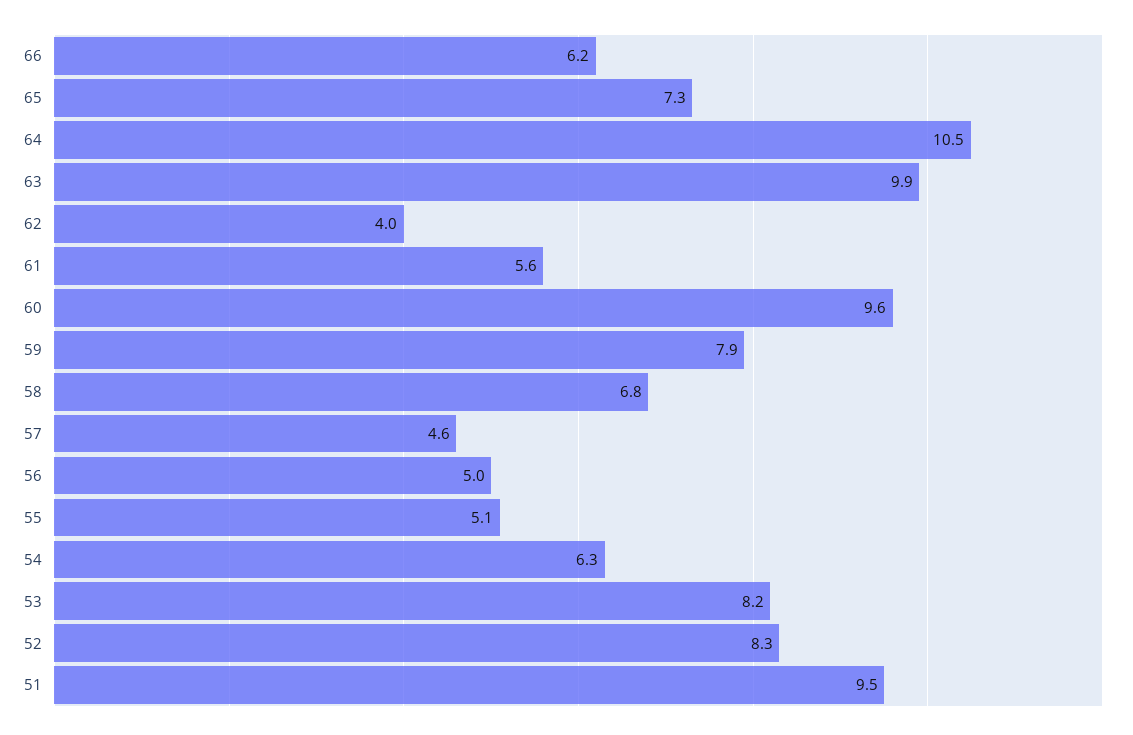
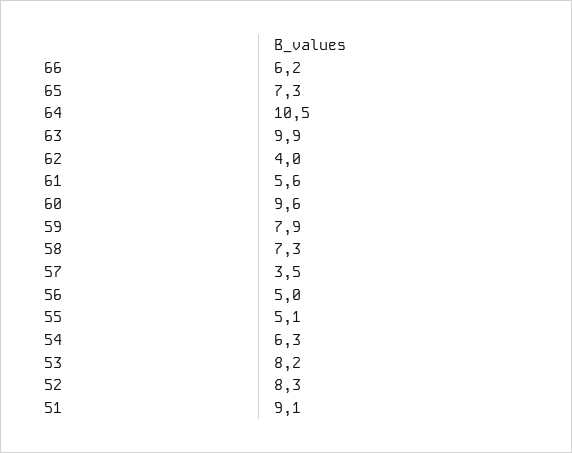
58: 6.8 -> 7.3
57: 4.6 -> 3.5
51: 9.5 -> 9.1

